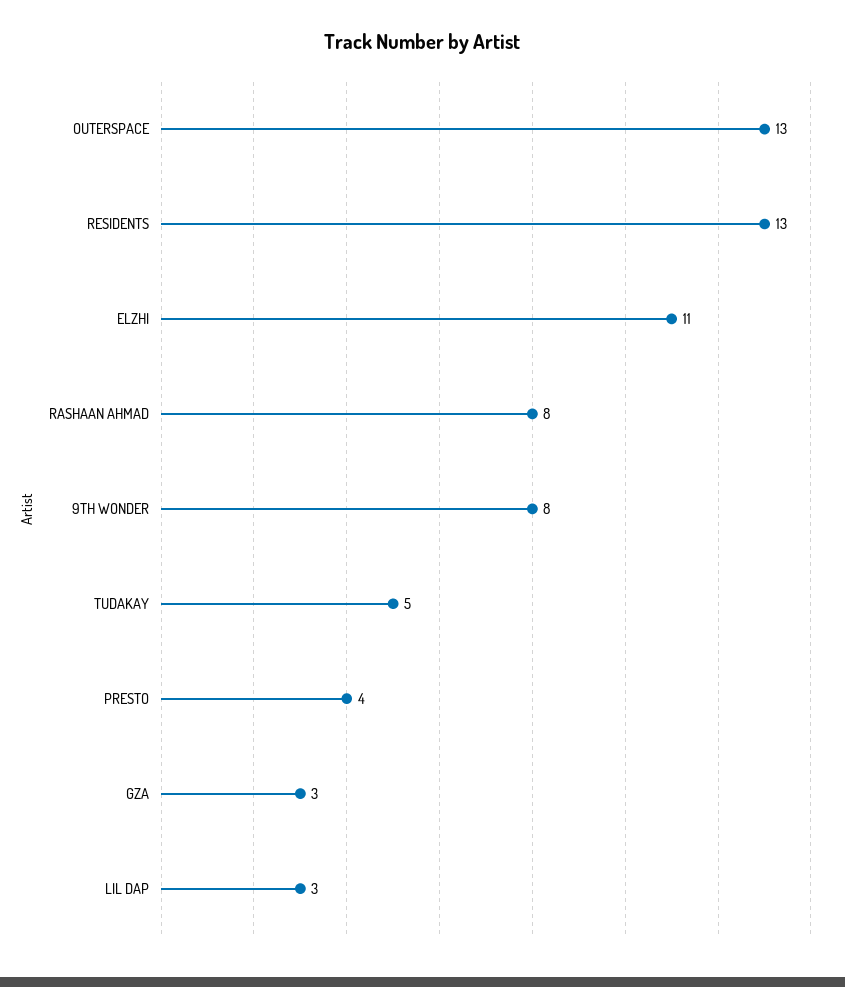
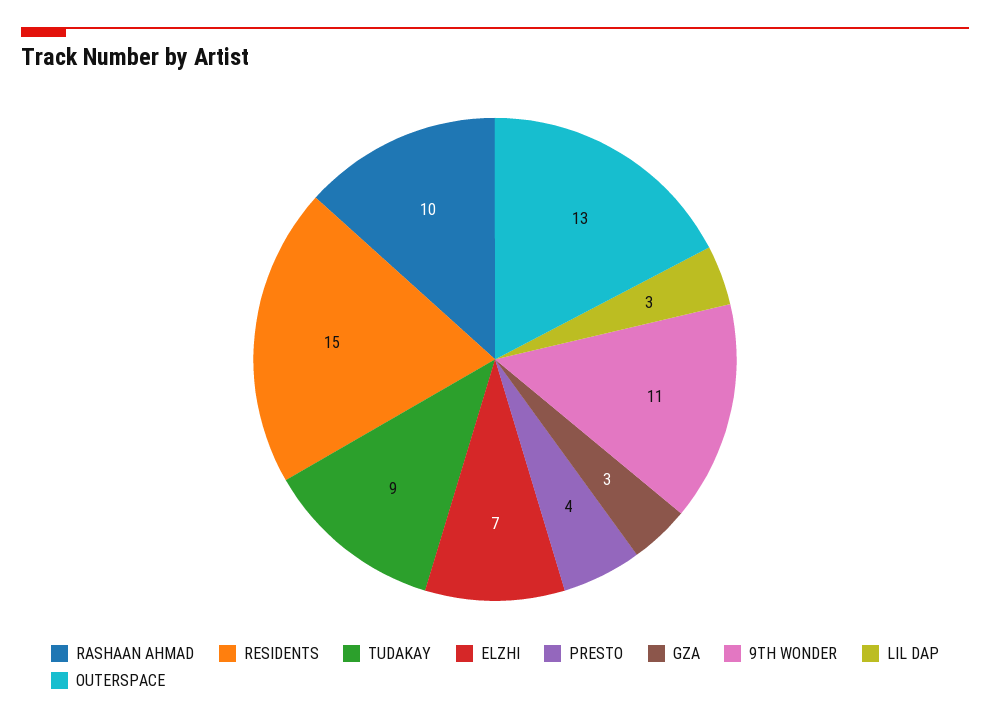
RESIDENTS: 13 -> 15
ELZHI: 11 -> 7
RASHAAN AHMAD: 8 -> 10
9TH WONDER: 8 -> 11
TUDAKAY: 5 -> 9

